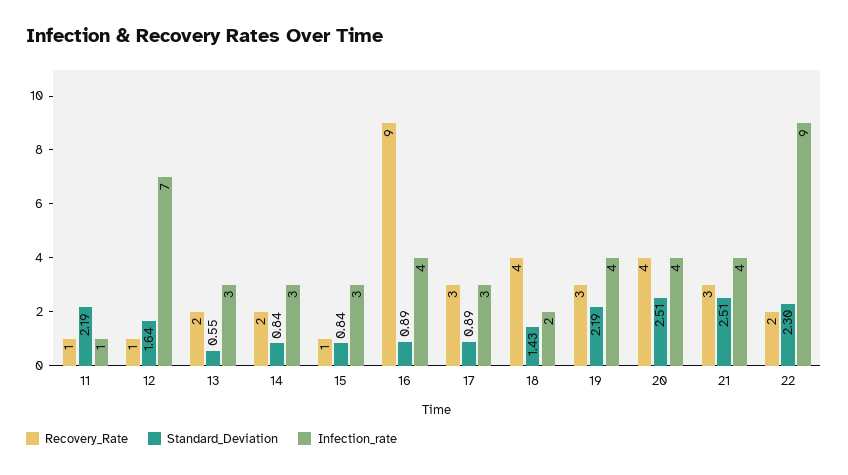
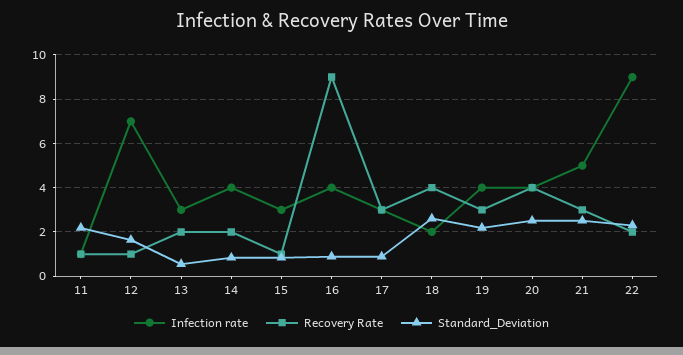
Infection_rate, 14: 3 -> 4
Standard_Deviation, 18: 1.43 -> 2.5
Infection_rate, 21: 4 -> 5

